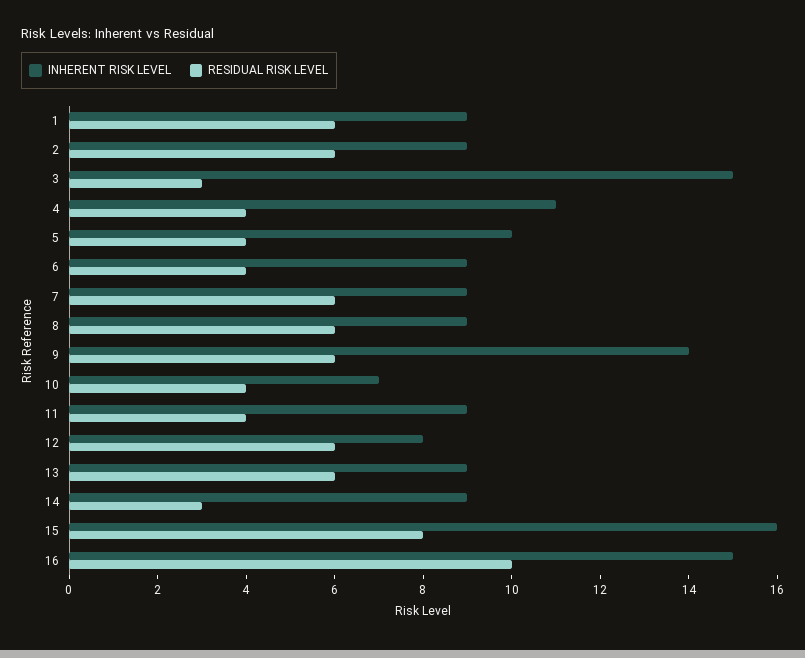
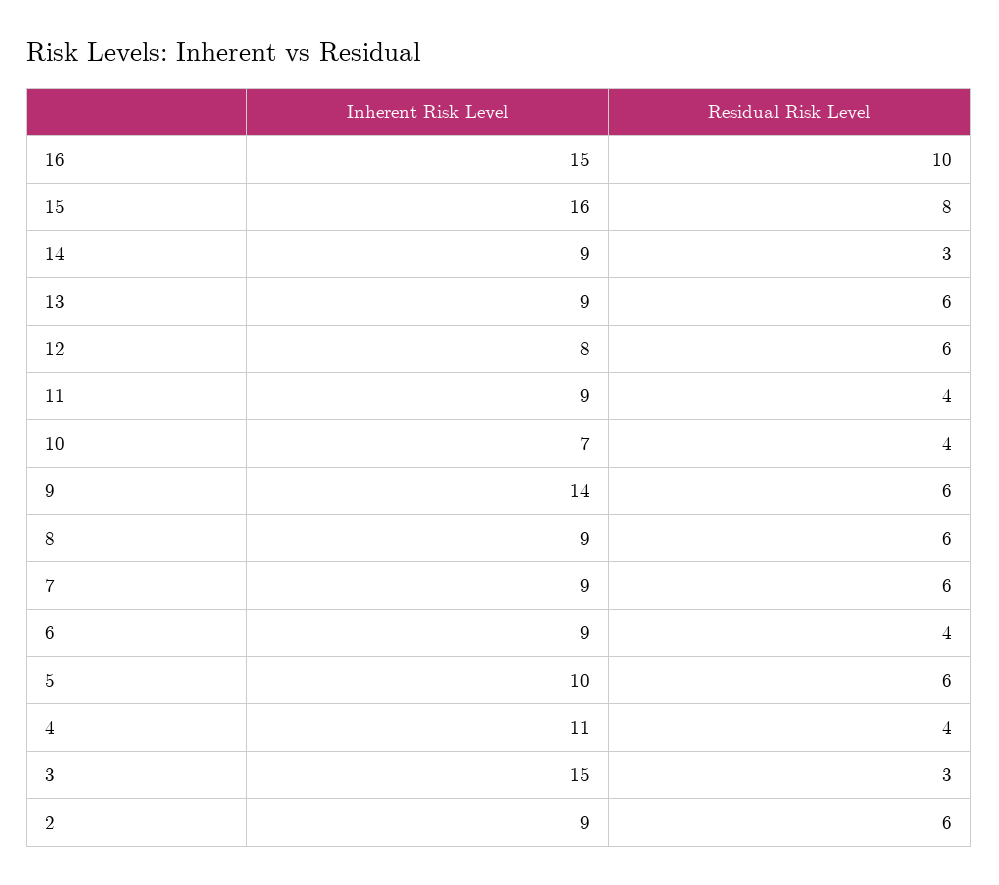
INHERENT RISK LEVEL, 1: 9 -> none
RESIDUAL RISK LEVEL, 1: 6 -> none
RESIDUAL RISK LEVEL, 5: 4 -> 6

